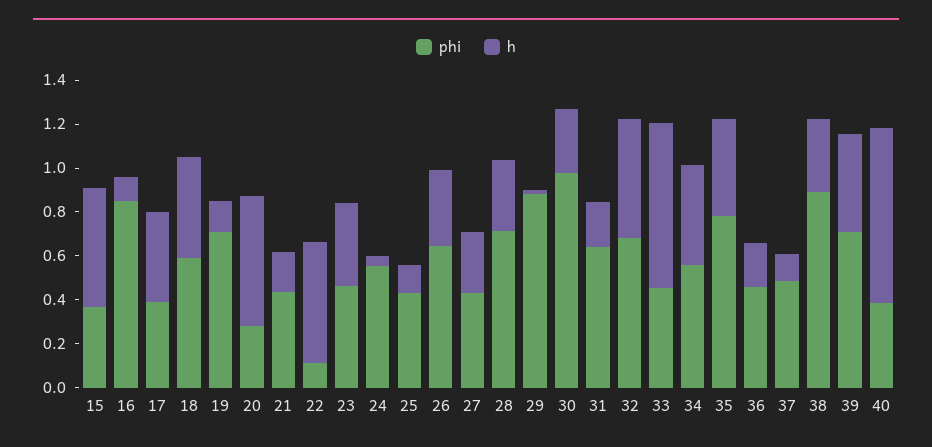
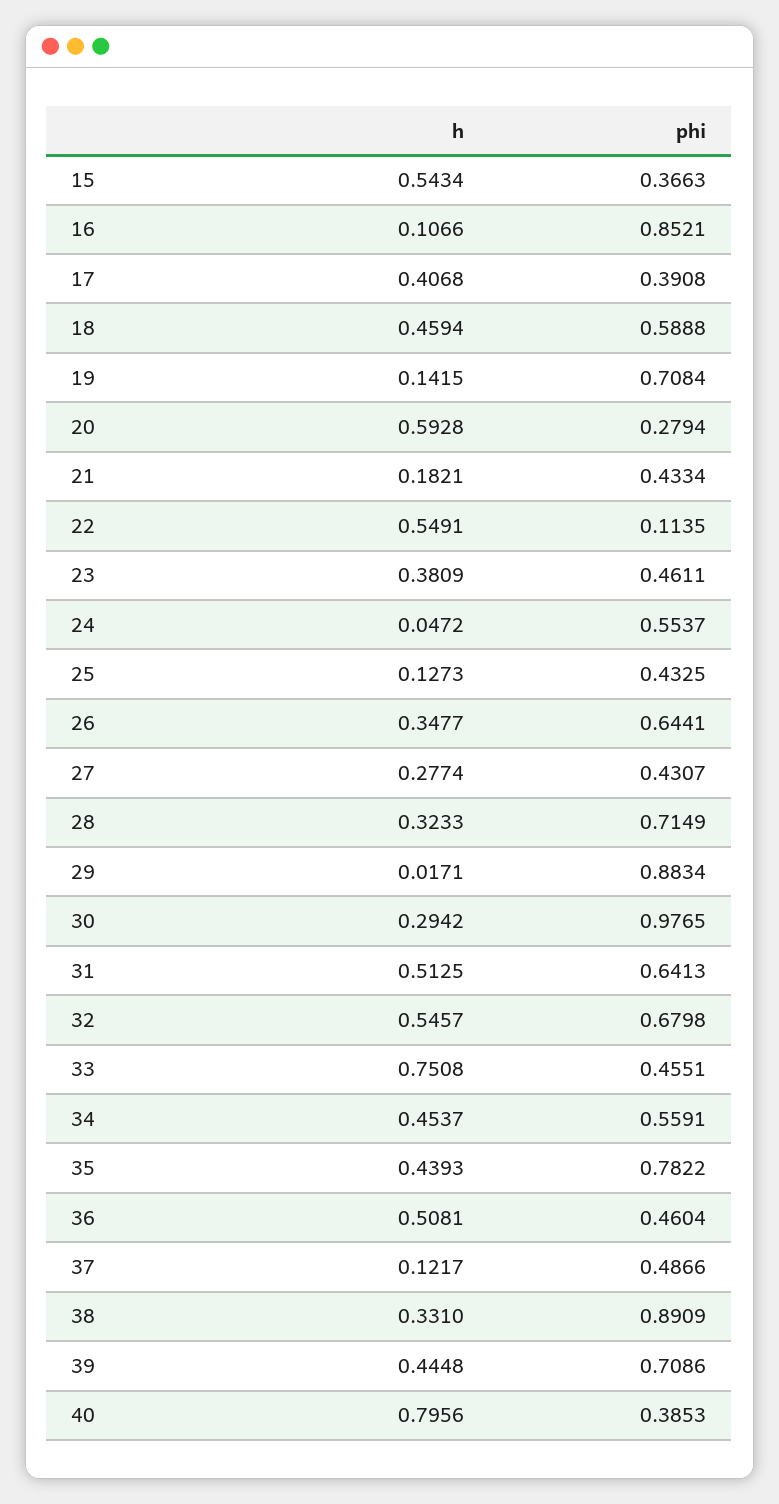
h, 31: 0.2 -> 0.5125
h, 36: 0.2 -> 0.5081

